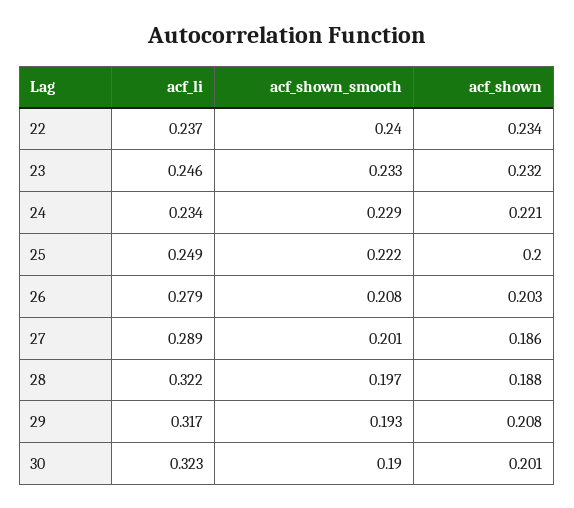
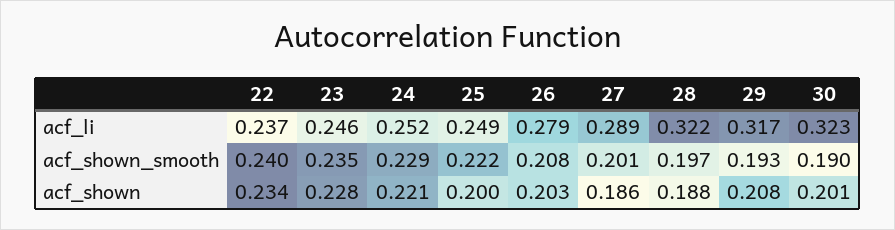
acf_shown_smooth, 23: 0.233 -> 0.235
acf_shown, 23: 0.232 -> 0.228
acf_li, 24: 0.234 -> 0.252

